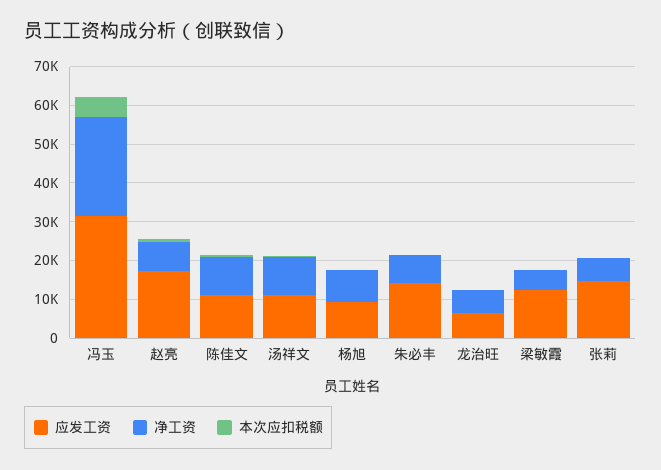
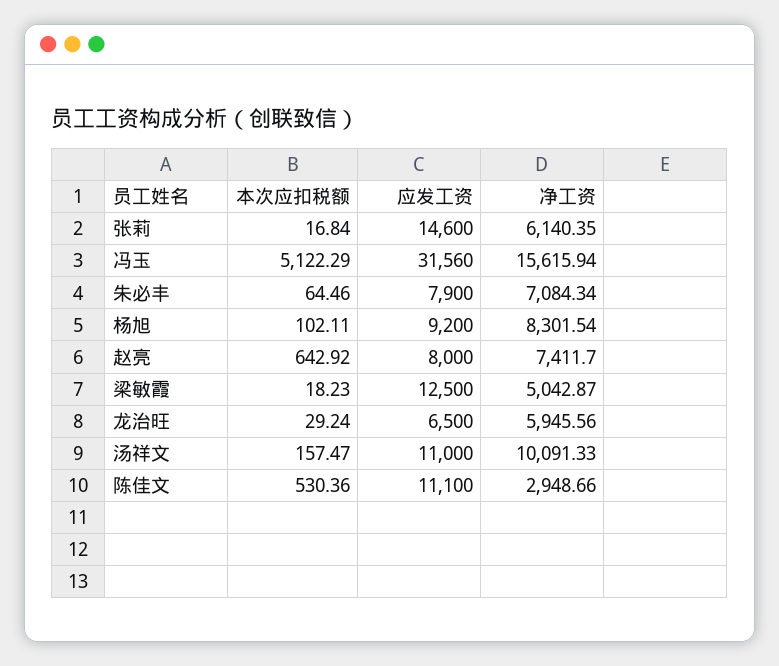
净工资, 冯玉: 25000 -> 15615.94
应发工资, 赵亮: 17500 -> 8000
净工资, 陈佳文: 10000 -> 2948.66
应发工资, 朱必丰: 15000 -> 7900

